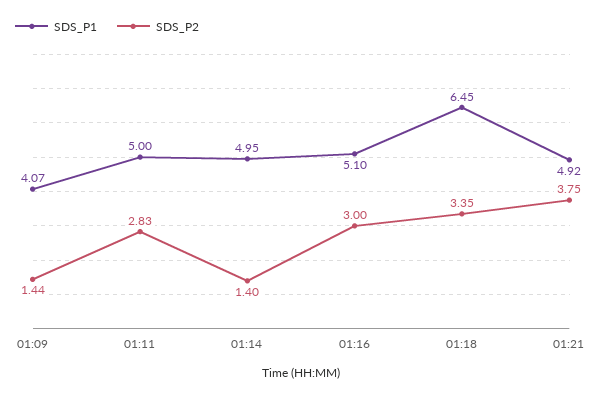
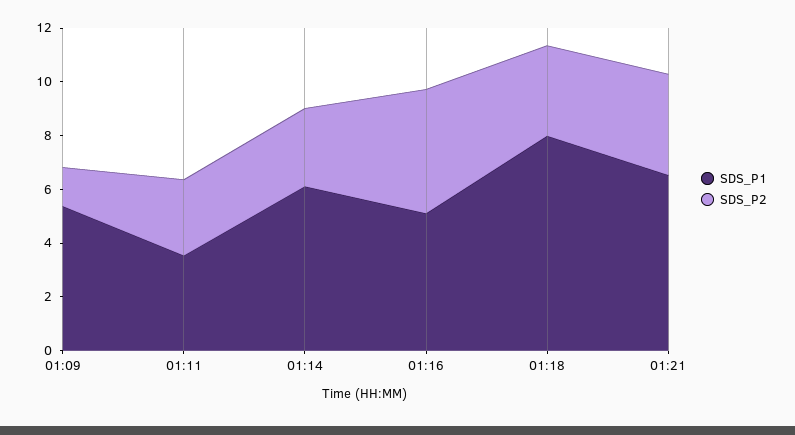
SDS_P1, 01:09: 4.07 -> 5.5
SDS_P1, 01:11: 5 -> 3.5
SDS_P1, 01:14: 4.95 -> 6
SDS_P2, 01:14: 1.4 -> 3
SDS_P2, 01:16: 3 -> 4.5
SDS_P1, 01:18: 6.45 -> 8
SDS_P1, 01:21: 4.92 -> 6.5

